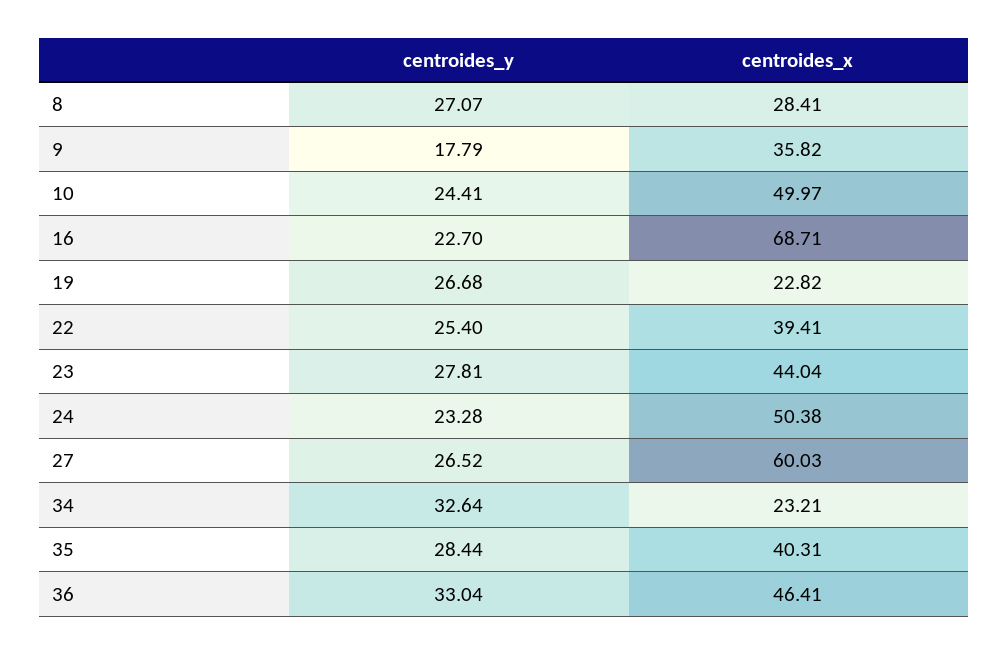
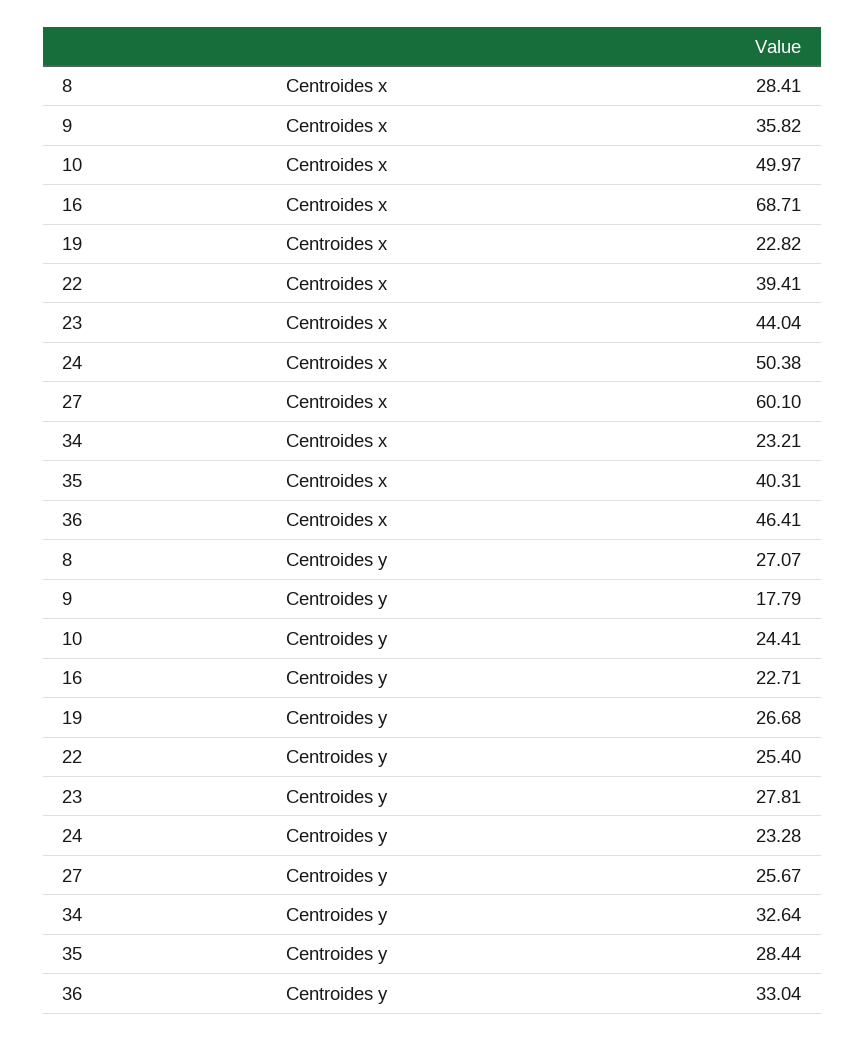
centroides_y, 16: 22.7 -> 22.71
centroides_y, 27: 26.52 -> 25.67
centroides_x, 27: 60.03 -> 60.1

